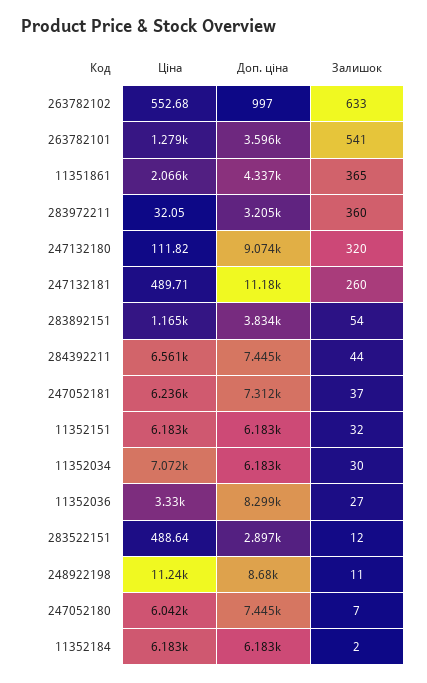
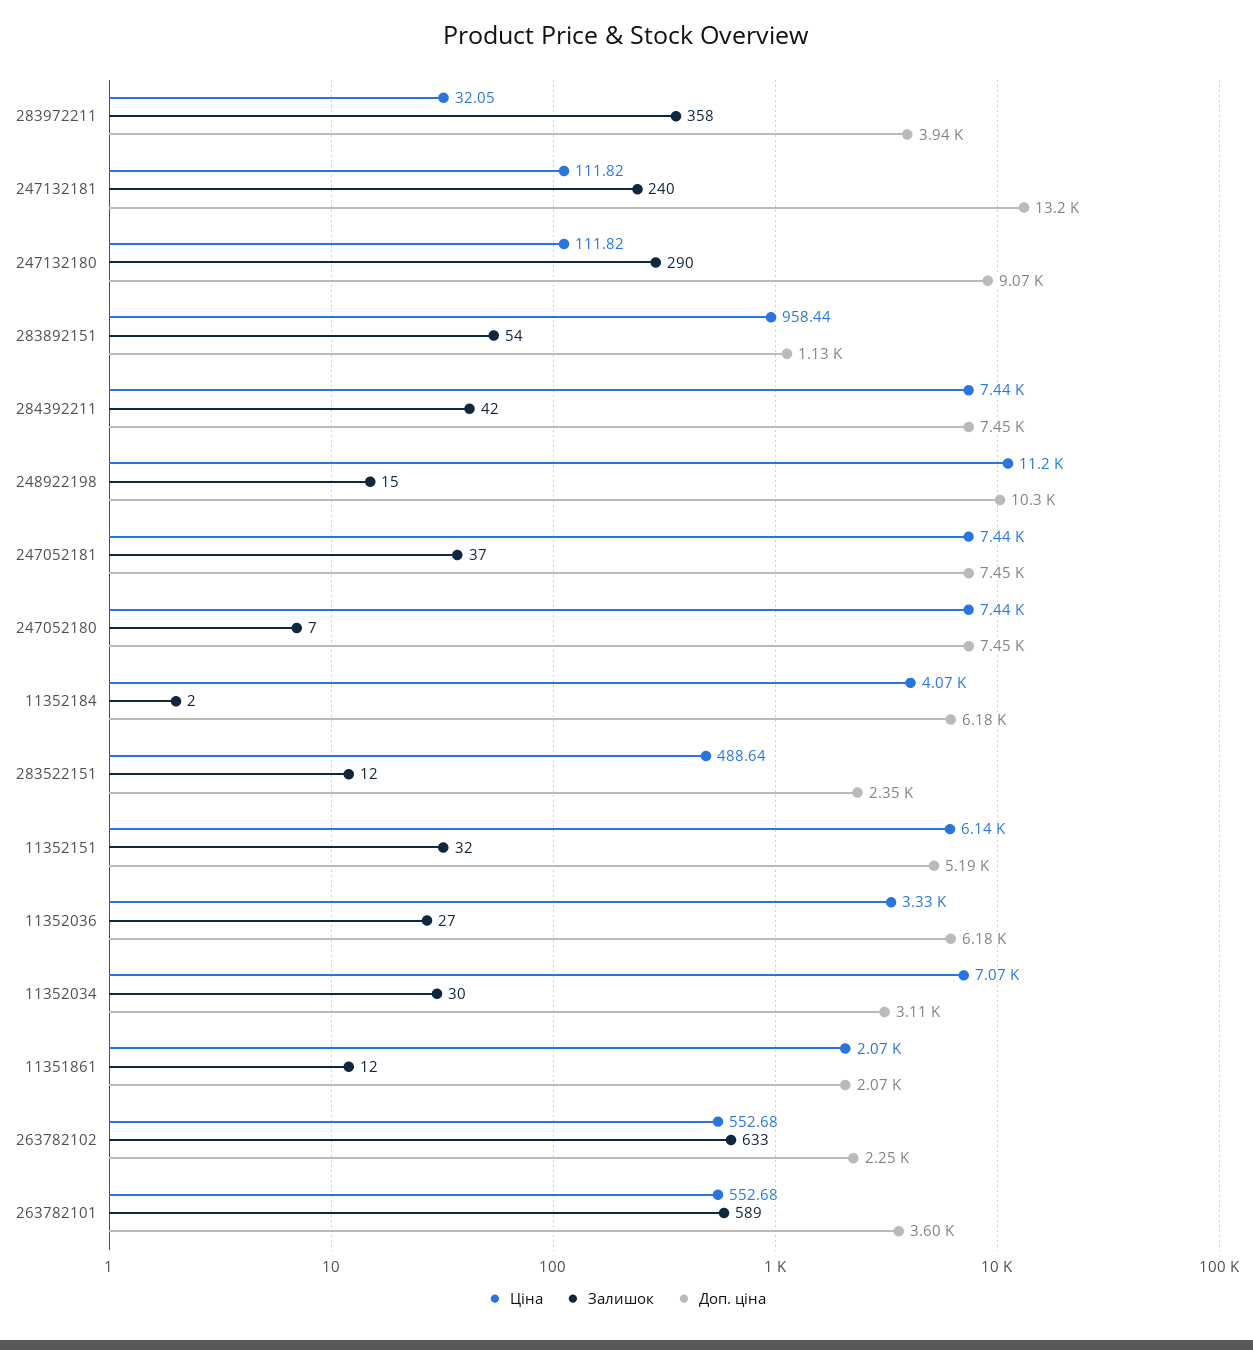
Доп. ціна, 263782102: 997 -> 2250
Ціна, 263782101: 1279 -> 552.68
Залишок, 263782101: 541 -> 589
Доп. ціна, 11351861: 4337 -> 2070
Залишок, 11351861: 365 -> 12
Доп. ціна, 283972211: 3205 -> 3940
Залишок, 283972211: 360 -> 358
Залишок, 247132180: 320 -> 290
Ціна, 247132181: 489.71 -> 111.82
Доп. ціна, 247132181: 11180 -> 13200
Залишок, 247132181: 260 -> 240
Ціна, 283892151: 1165 -> 958.44
Доп. ціна, 283892151: 3834 -> 1130
Ціна, 284392211: 6561 -> 7440
Залишок, 284392211: 44 -> 42
Ціна, 247052181: 6236 -> 7440
Доп. ціна, 247052181: 7312 -> 7450
Ціна, 11352151: 6183 -> 6140
Доп. ціна, 11352151: 6183 -> 5190
Доп. ціна, 11352034: 6183 -> 3110
Доп. ціна, 11352036: 8299 -> 6180
Доп. ціна, 283522151: 2897 -> 2350
Доп. ціна, 248922198: 8680 -> 10300
Залишок, 248922198: 11 -> 15
Ціна, 247052180: 6042 -> 7440
Ціна, 11352184: 6183 -> 4070

